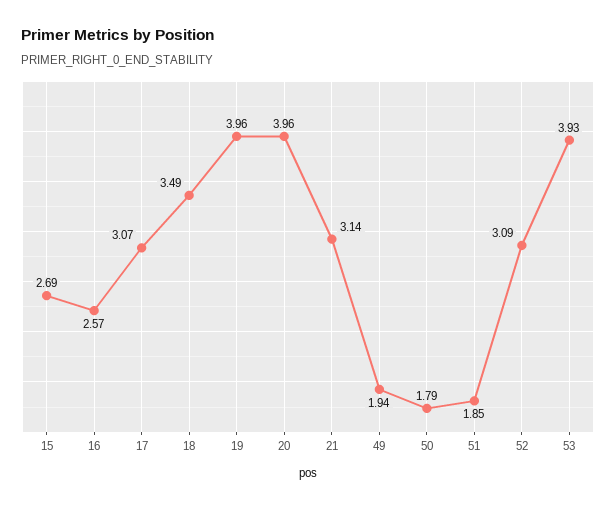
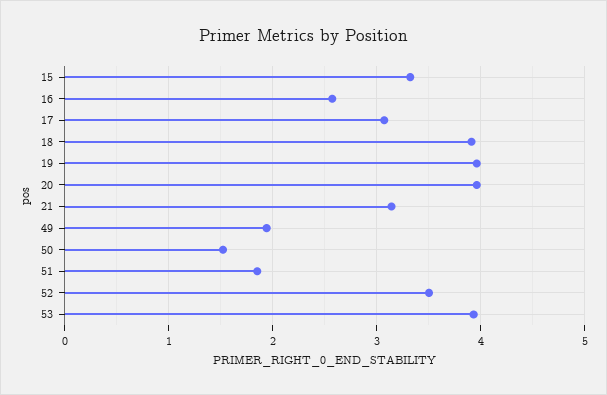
15: 2.69 -> 3.3
18: 3.49 -> 3.9
50: 1.79 -> 1.5
52: 3.09 -> 3.5

